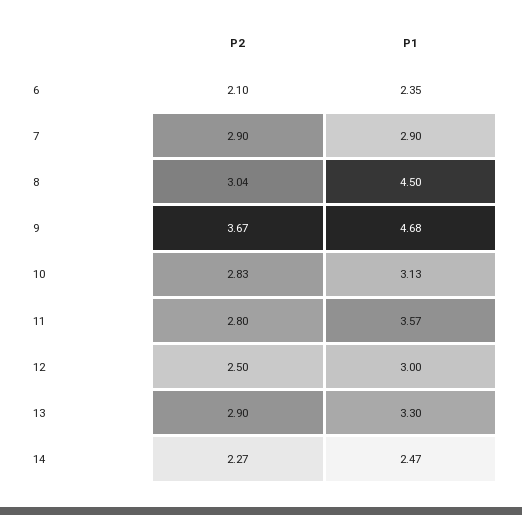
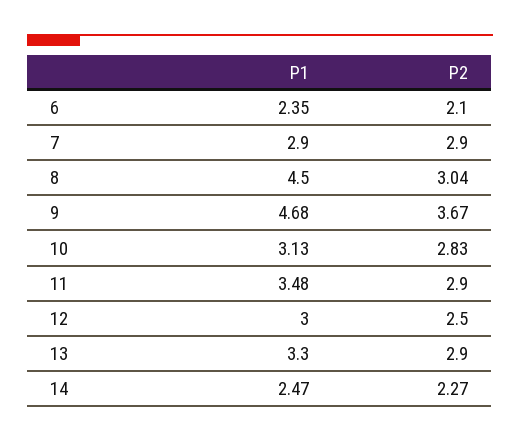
P2, 11: 2.8 -> 2.9
P1, 11: 3.57 -> 3.48

